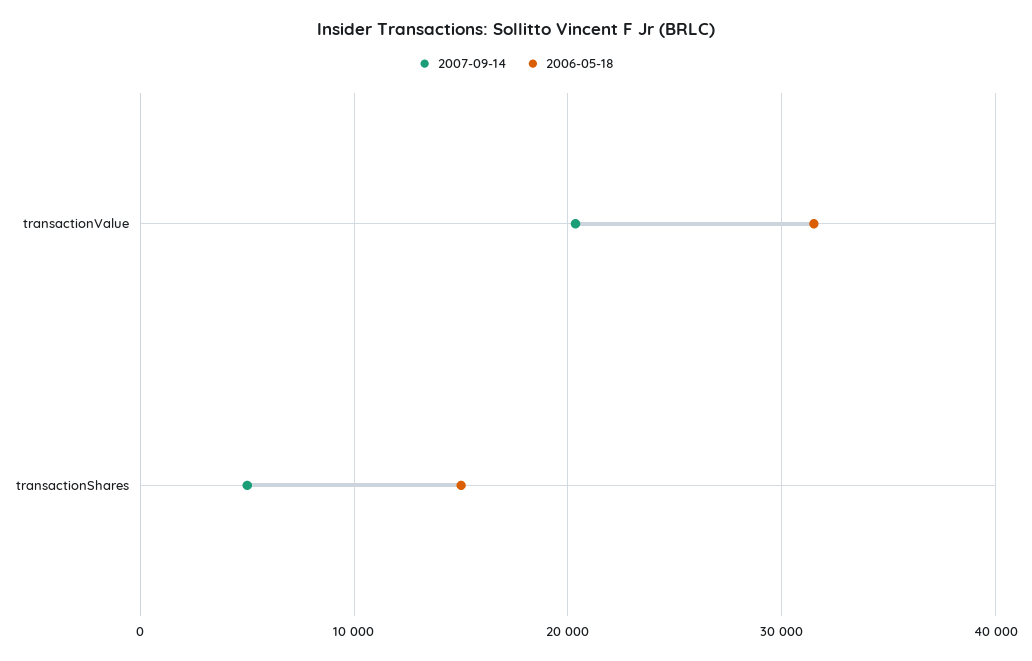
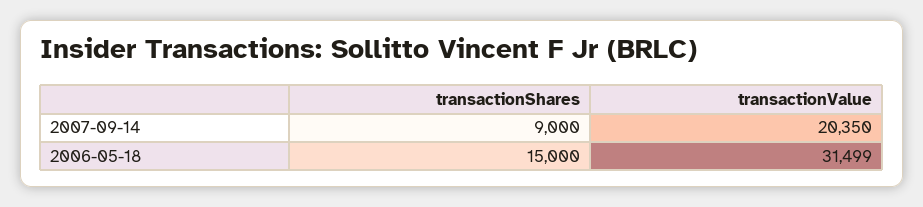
2007-09-14, transactionShares: 5000 -> 9000

